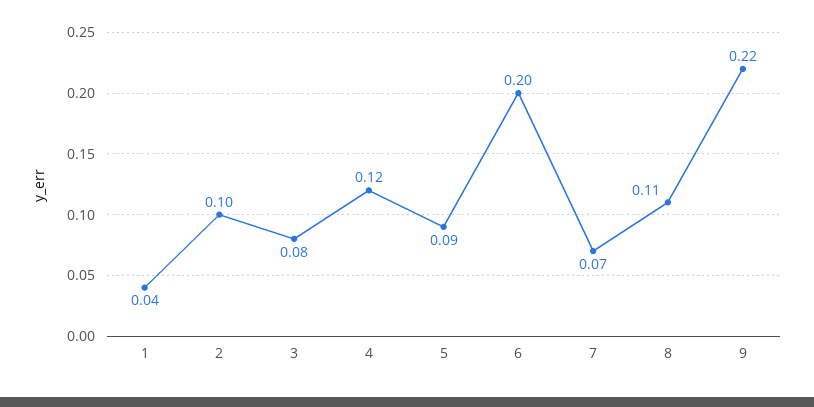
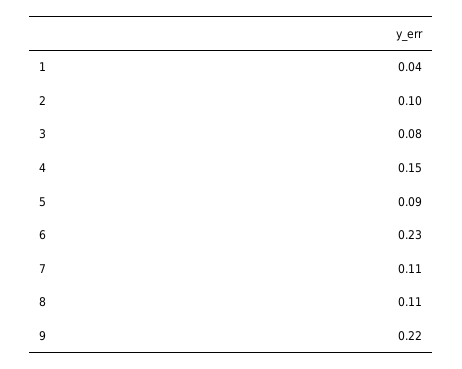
4: 0.12 -> 0.15
6: 0.2 -> 0.23
7: 0.07 -> 0.11

